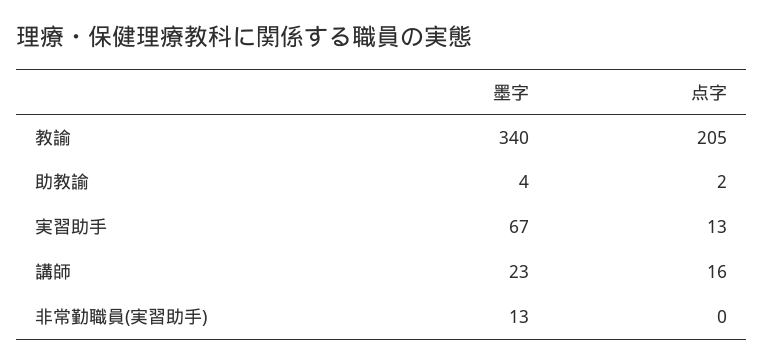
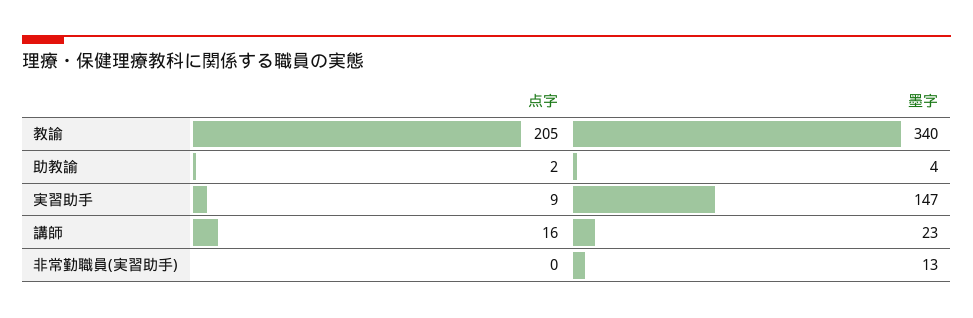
墨字, 実習助手: 67 -> 147
点字, 実習助手: 13 -> 9

